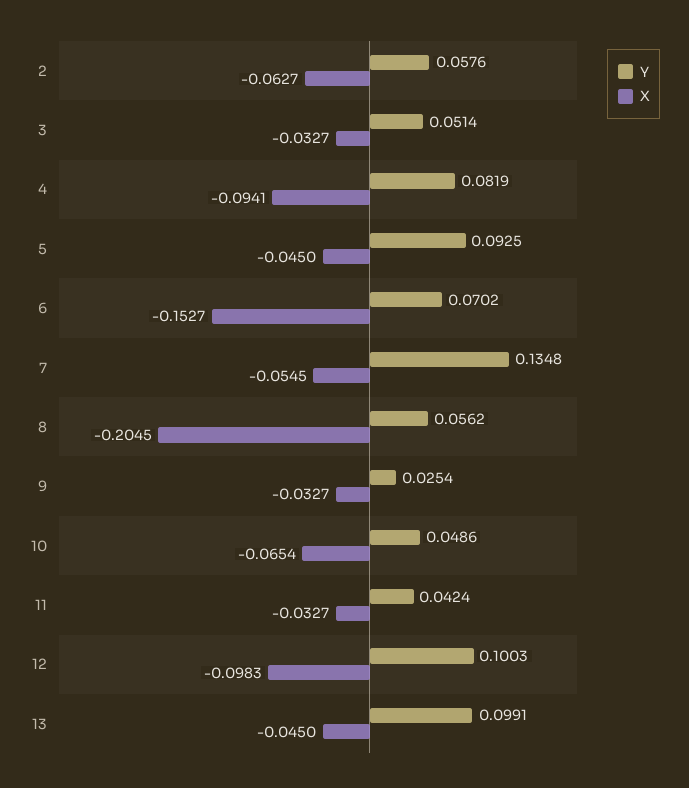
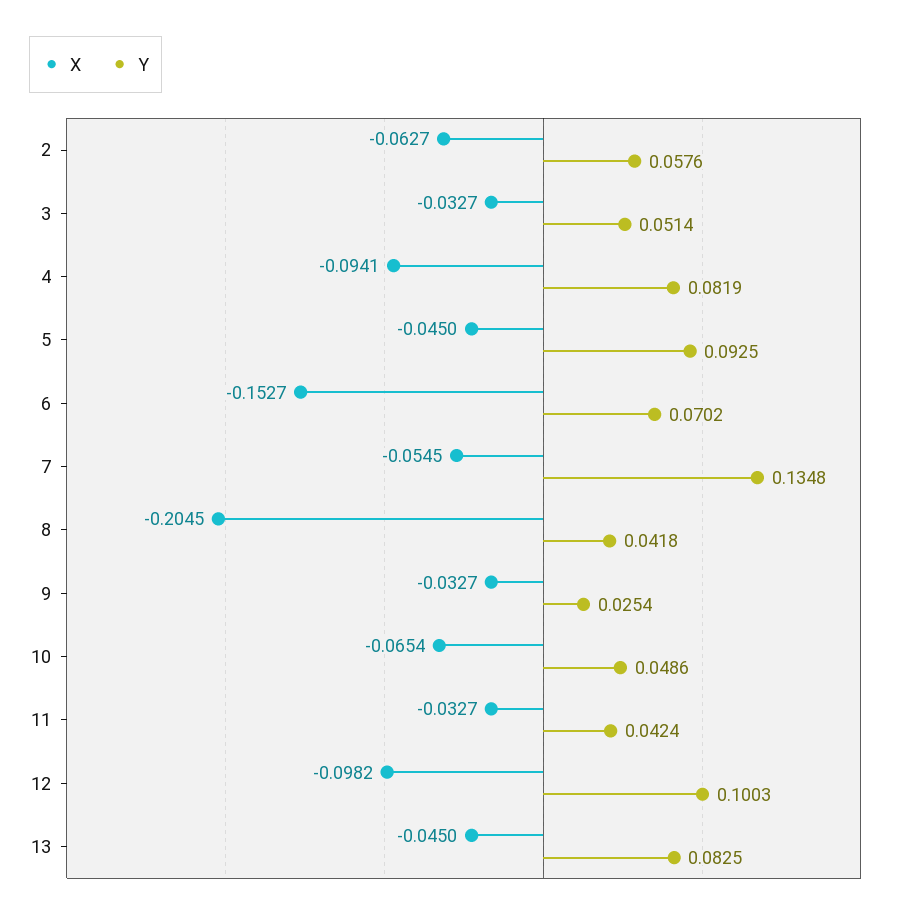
Y, 8: 0.0562 -> 0.0418
X, 12: -0.0983 -> -0.0982
Y, 13: 0.0991 -> 0.0825

